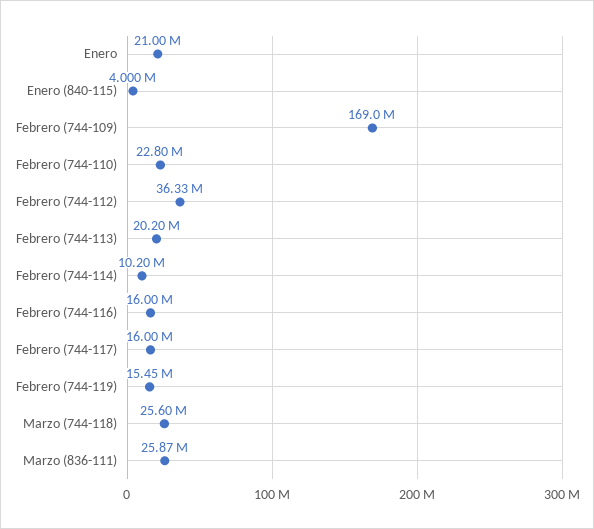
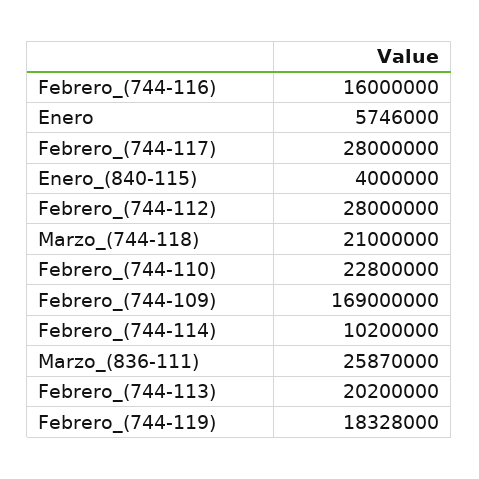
Enero: 21000000 -> 5746000
Febrero (744-112): 36330000 -> 28000000
Febrero (744-117): 16000000 -> 28000000
Febrero (744-119): 15450000 -> 18328000
Marzo (744-118): 25600000 -> 21000000

